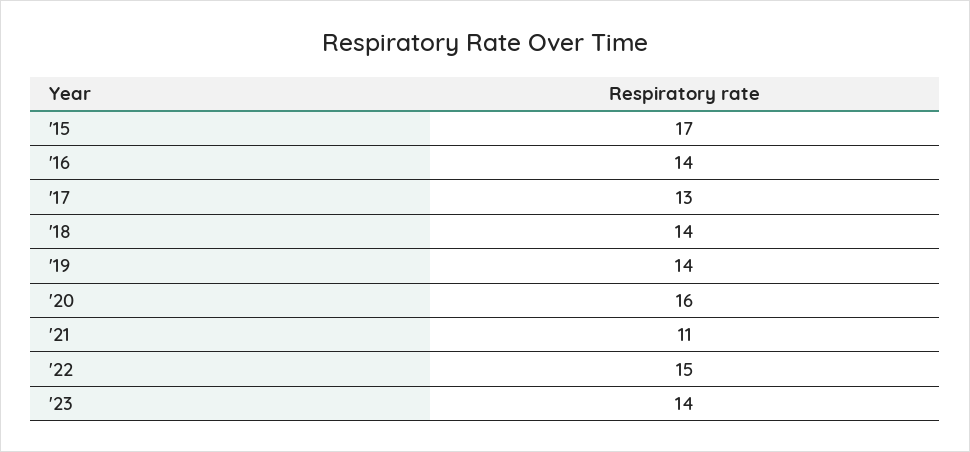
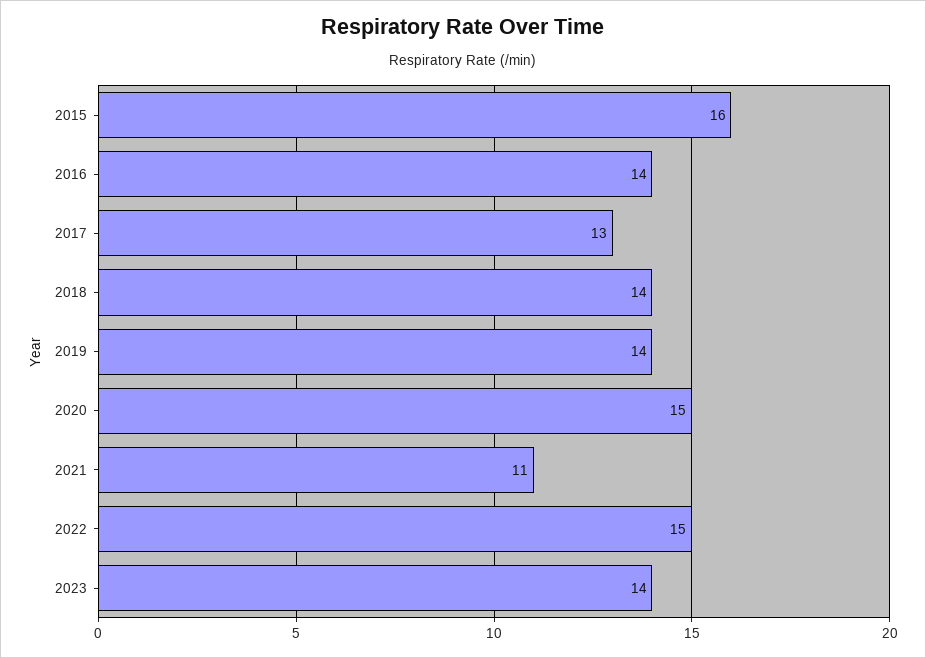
'15: 17 -> 16
'20: 16 -> 15

